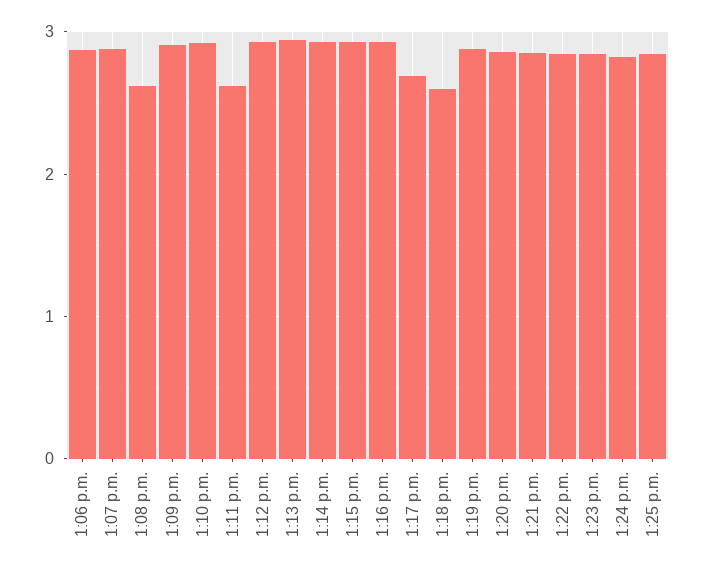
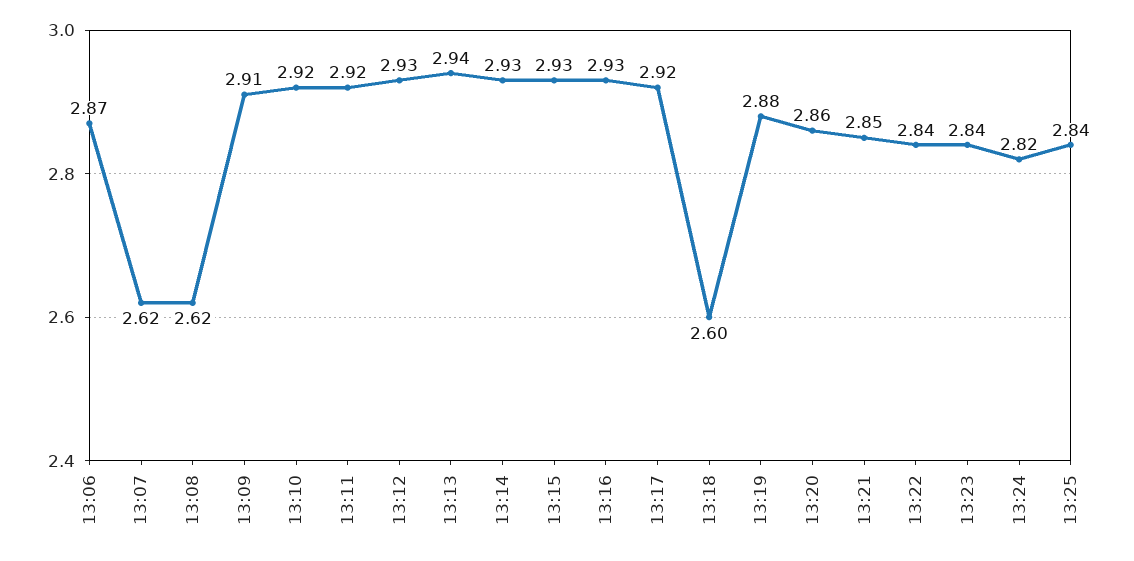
1:07 p.m.: 2.9 -> 2.62
1:11 p.m.: 2.6 -> 2.92
1:17 p.m.: 2.7 -> 2.92

